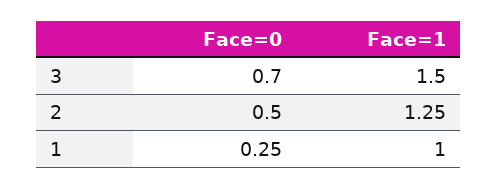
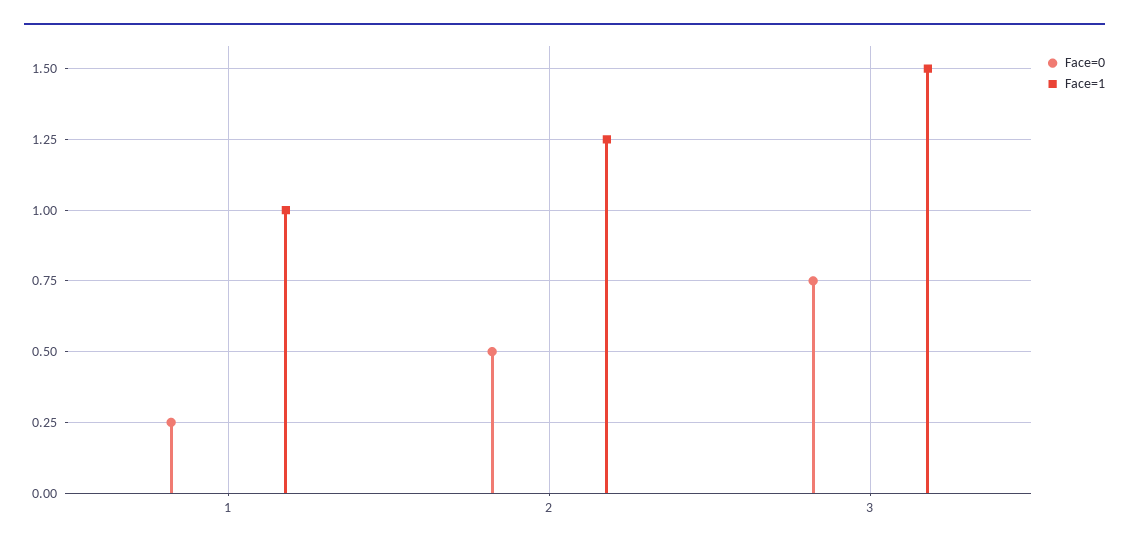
Face=0, 3: 0.7 -> 0.75

